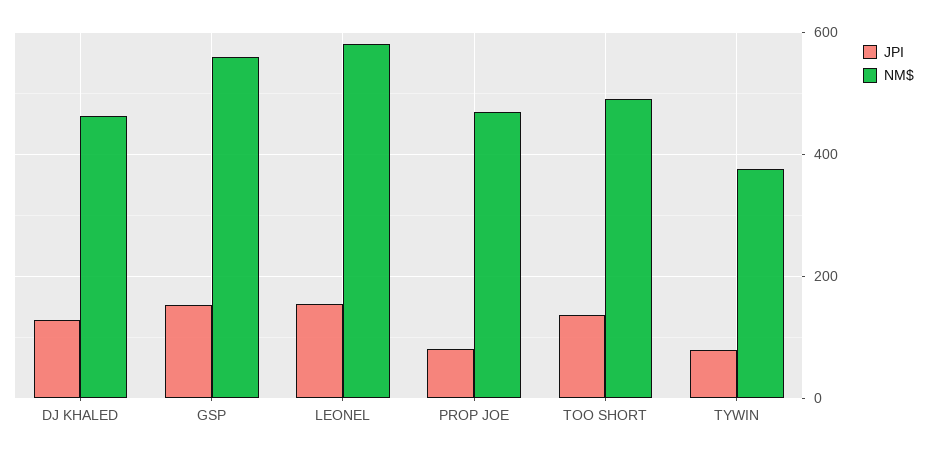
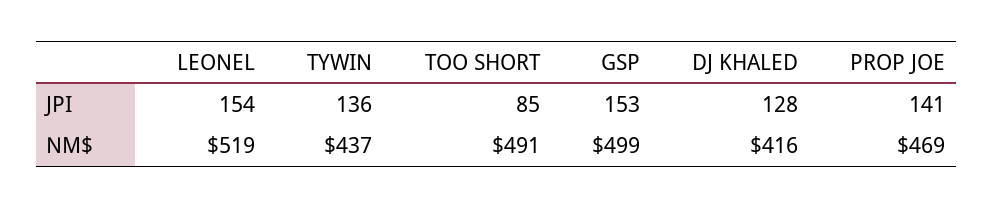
NM$, DJ KHALED: 460 -> 416
NM$, GSP: 560 -> 499
NM$, LEONEL: 580 -> 519
JPI, PROP JOE: 80 -> 141
JPI, TOO SHORT: 140 -> 85
JPI, TYWIN: 80 -> 136
NM$, TYWIN: 380 -> 437

